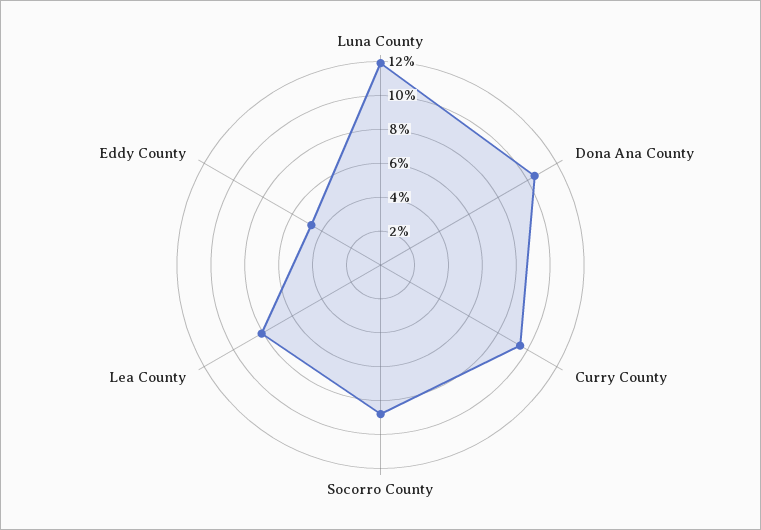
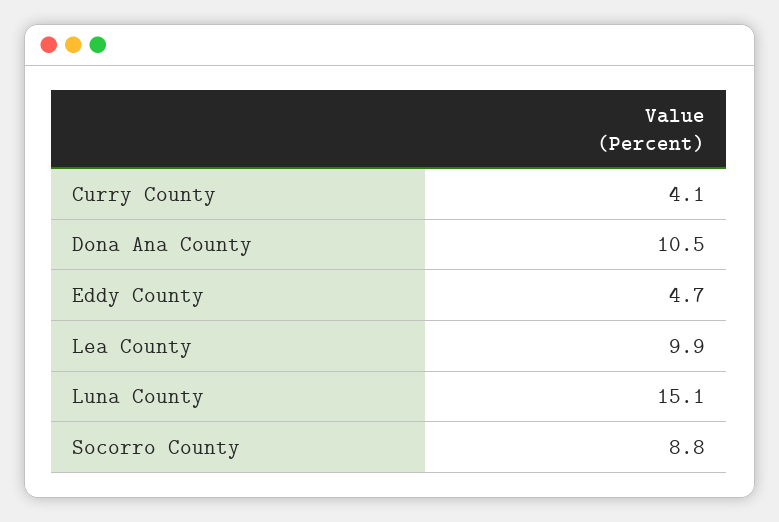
Luna County: 12 -> 15.1
Curry County: 9.5 -> 4.1
Lea County: 8 -> 9.9

